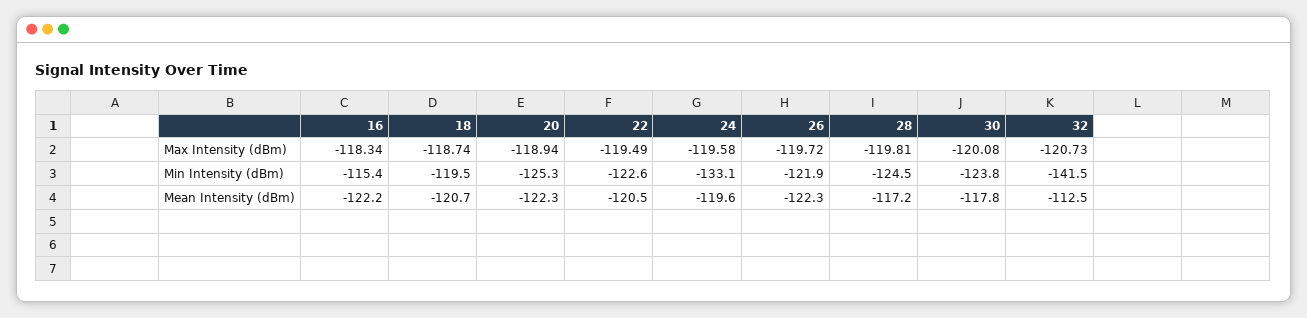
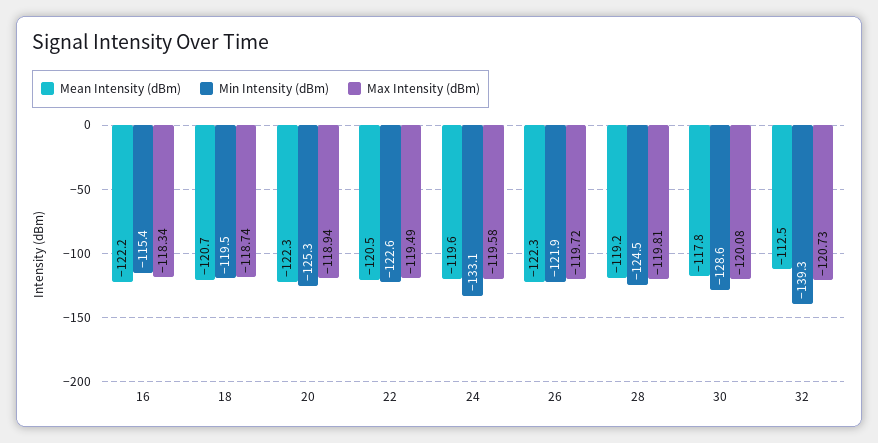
Min Intensity (dBm), 30: -123.8 -> -128.6
Min Intensity (dBm), 32: -141.5 -> -139.3
Mean Intensity (dBm), 28: -117.2 -> -119.2

